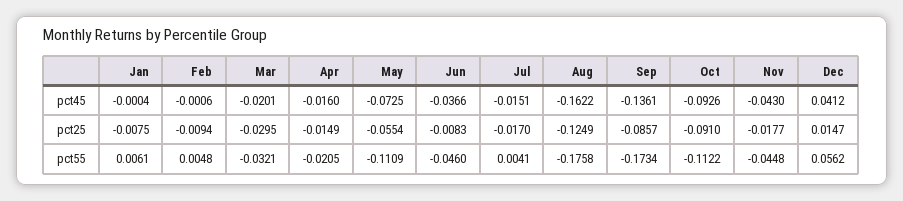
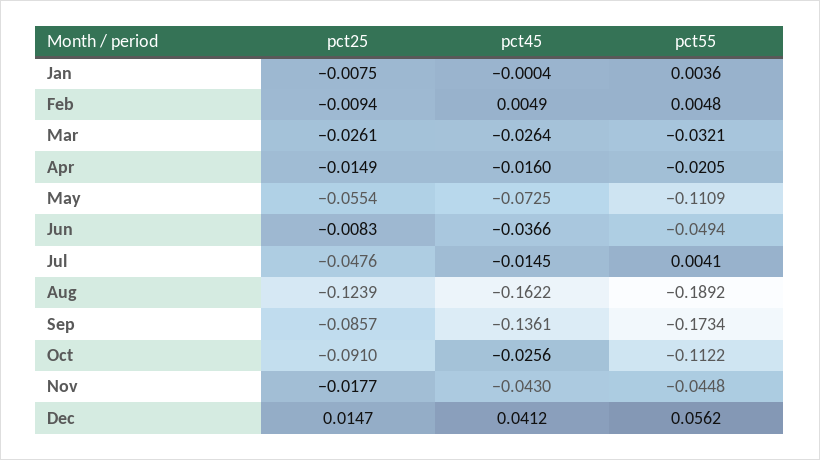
Feb, pct45: -0.0006 -> 0.0049
Mar, pct45: -0.0201 -> -0.0264
Jul, pct45: -0.0151 -> -0.0145
Oct, pct45: -0.0926 -> -0.0256
Mar, pct25: -0.0295 -> -0.0261
Jul, pct25: -0.017 -> -0.0476
Aug, pct25: -0.1249 -> -0.1239
Jan, pct55: 0.0061 -> 0.0036
Jun, pct55: -0.046 -> -0.0494
Aug, pct55: -0.1758 -> -0.1892

